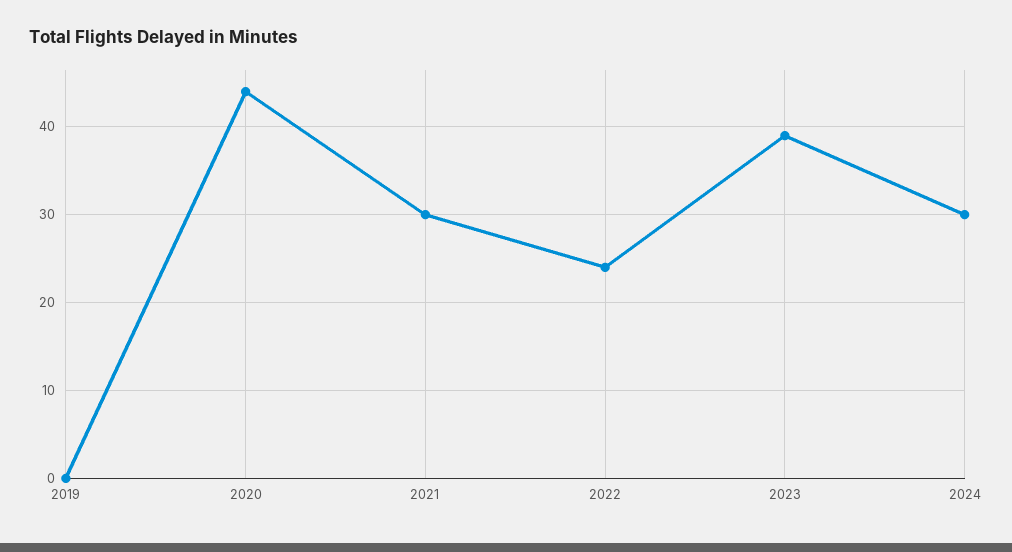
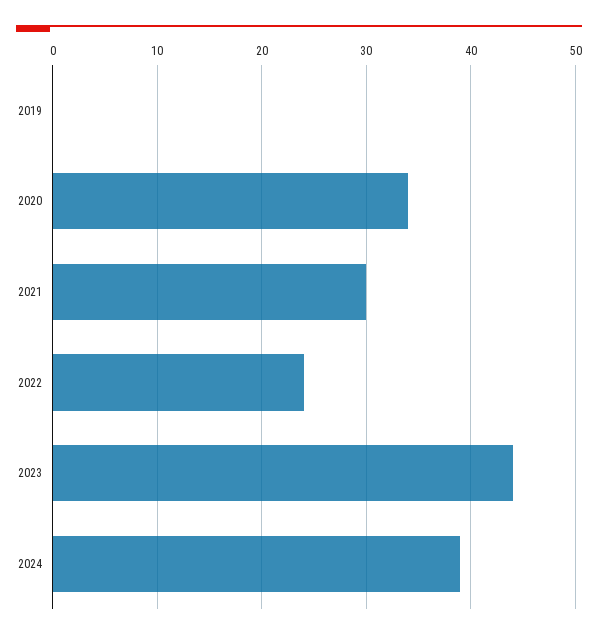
2020: 44 -> 34
2023: 39 -> 44
2024: 30 -> 39

